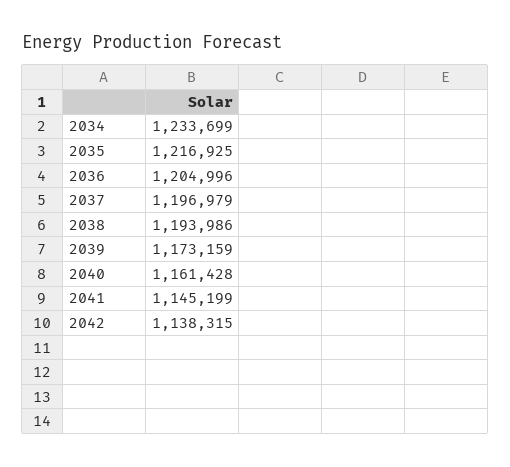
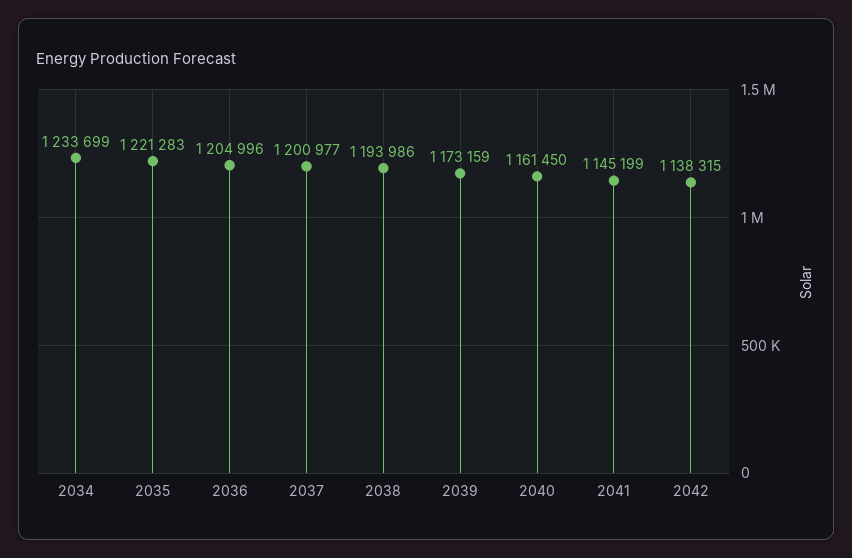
2035: 1216925 -> 1221283
2037: 1196979 -> 1200977
2040: 1161428 -> 1161450

